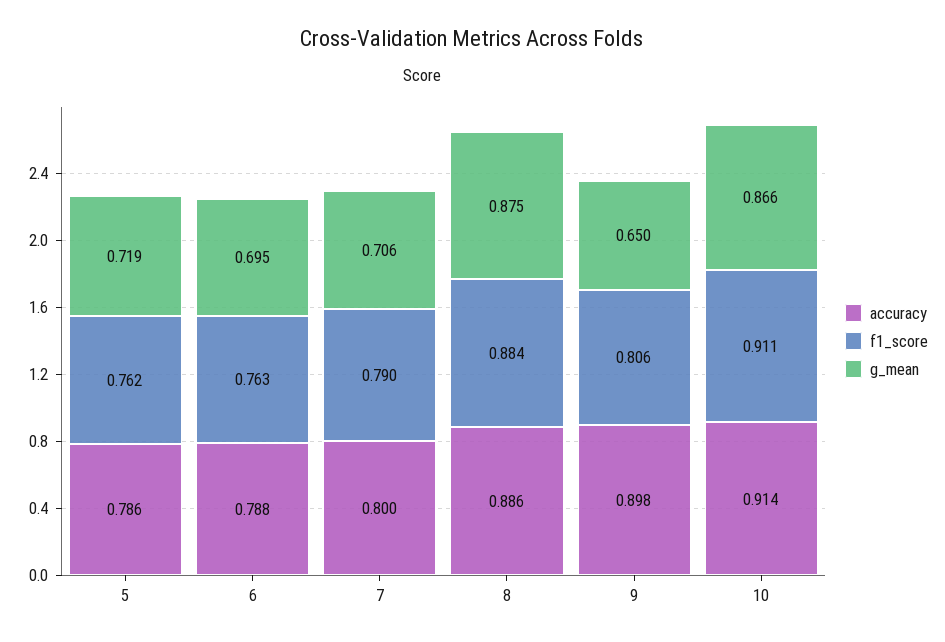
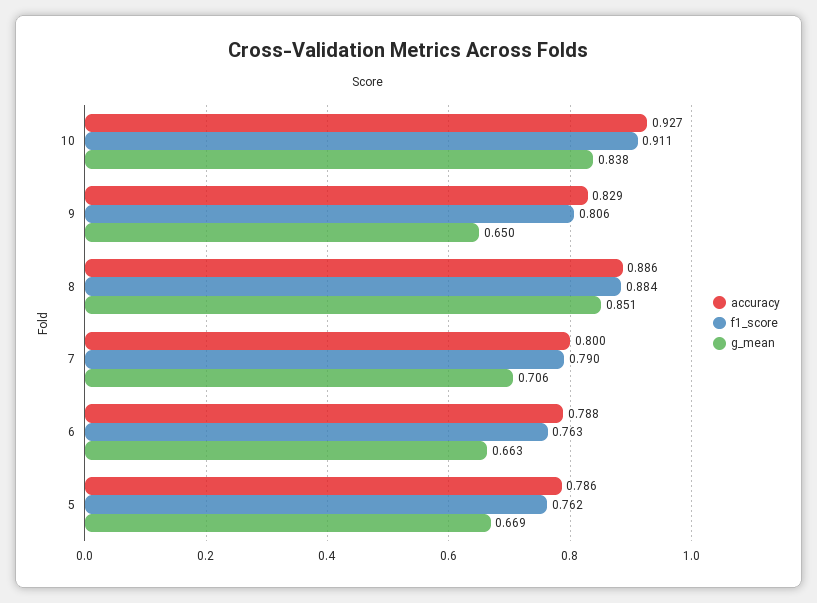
g_mean, 5: 0.719 -> 0.669
g_mean, 6: 0.695 -> 0.663
g_mean, 8: 0.875 -> 0.851
accuracy, 9: 0.898 -> 0.829
accuracy, 10: 0.914 -> 0.927
g_mean, 10: 0.866 -> 0.838

